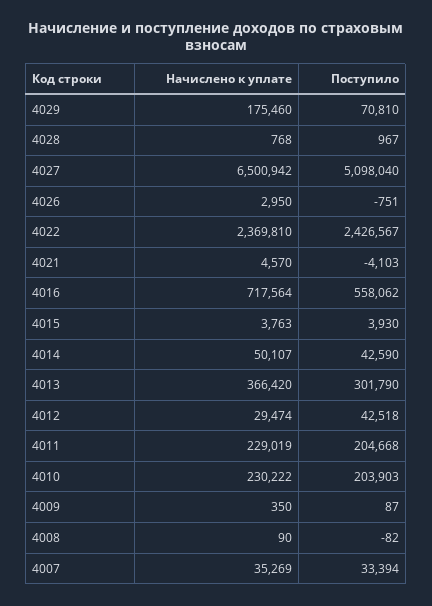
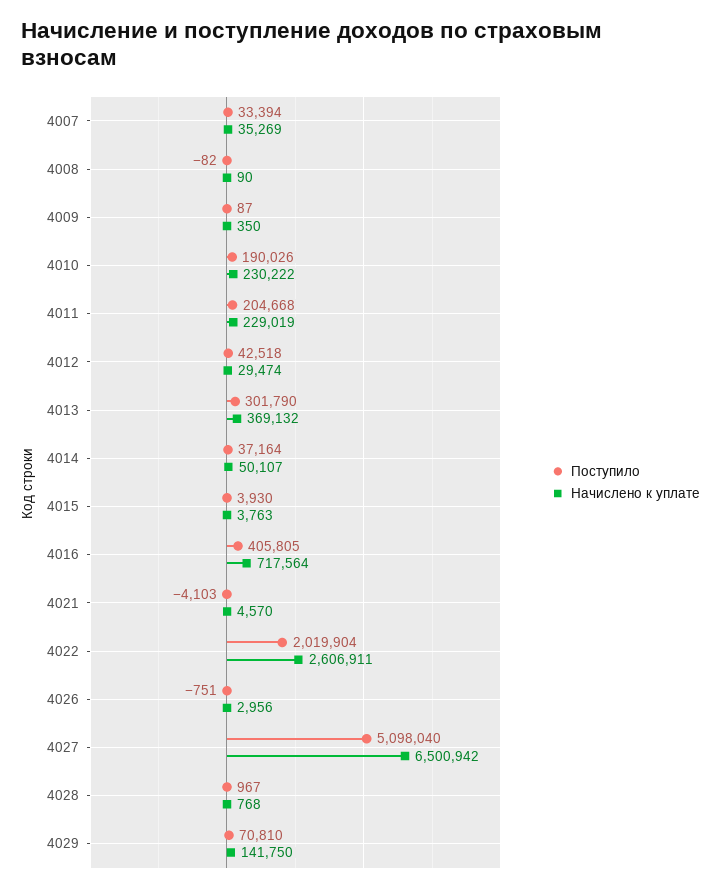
Начислено к уплате, 4029: 175460 -> 141750
Начислено к уплате, 4026: 2950 -> 2956
Начислено к уплате, 4022: 2369810 -> 2606911
Поступило, 4022: 2426567 -> 2019904
Поступило, 4016: 558062 -> 405805
Поступило, 4014: 42590 -> 37164
Начислено к уплате, 4013: 366420 -> 369132
Поступило, 4010: 203903 -> 190026

